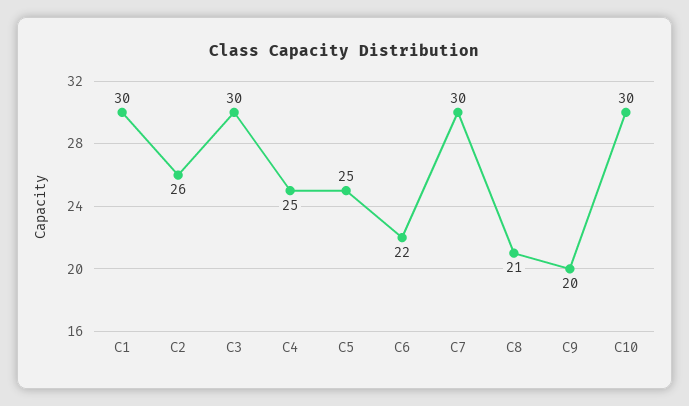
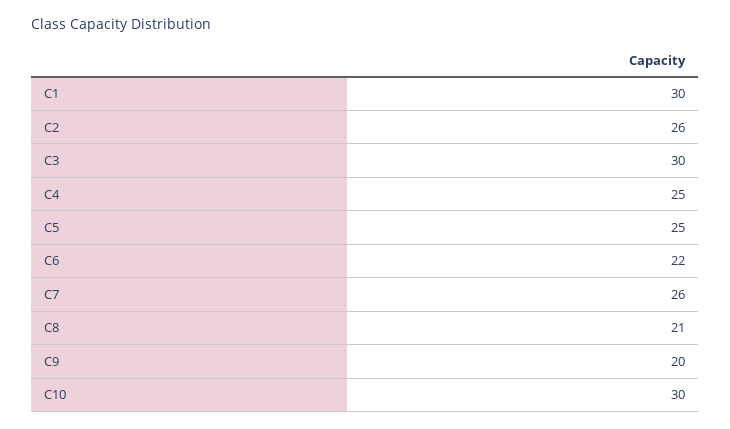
C7: 30 -> 26

